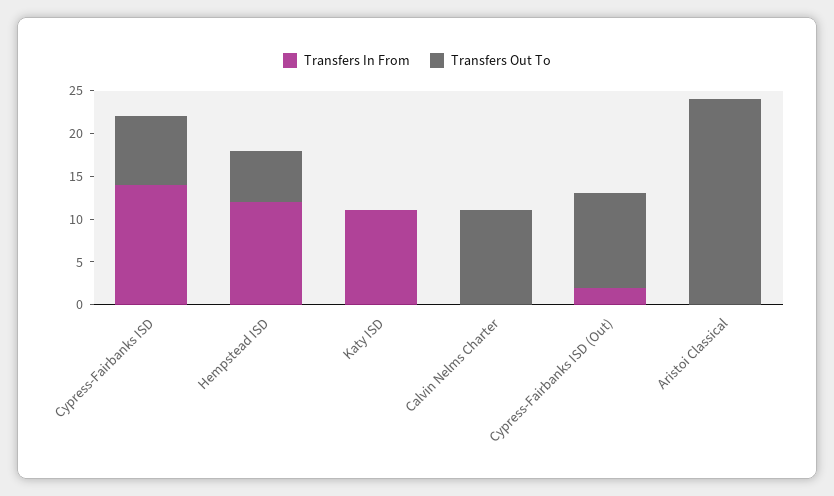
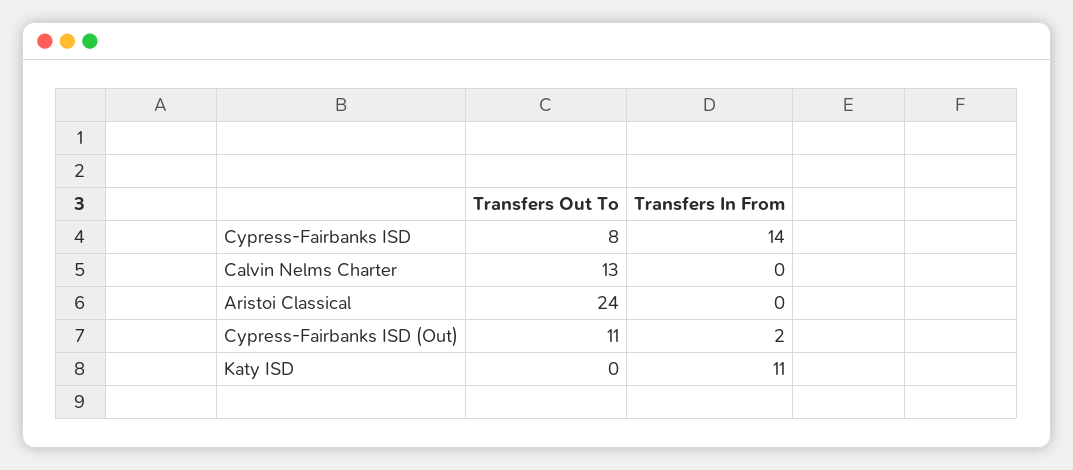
Transfers In From, Hempstead ISD: 12 -> none
Transfers Out To, Hempstead ISD: 6 -> none
Transfers Out To, Calvin Nelms Charter: 11 -> 13

